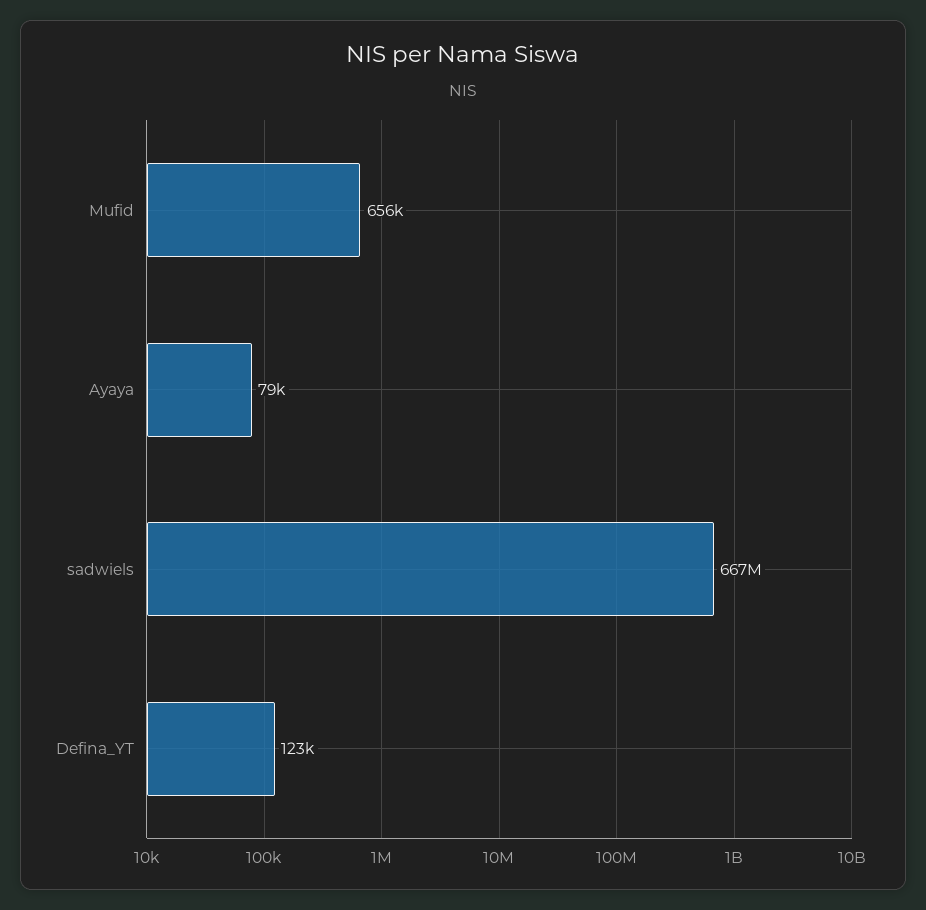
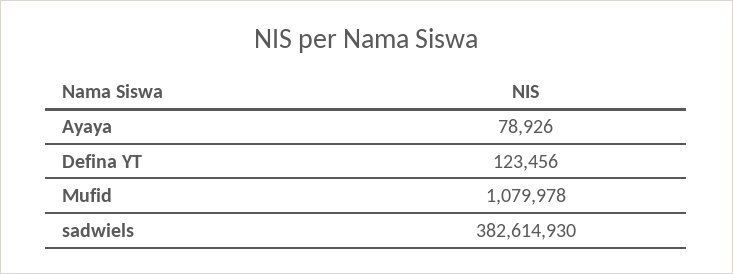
Mufid: 656000 -> 1079978
sadwiels: 667000000 -> 382614930

